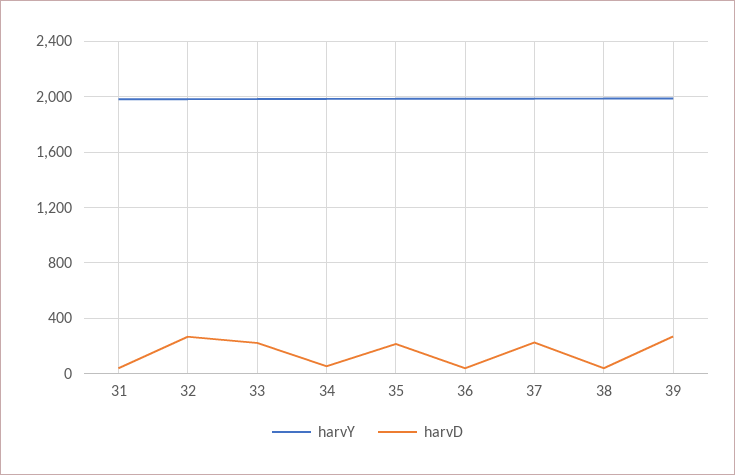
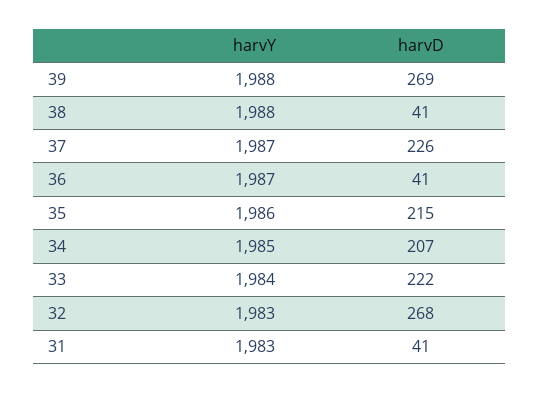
harvD, 34: 50 -> 207

